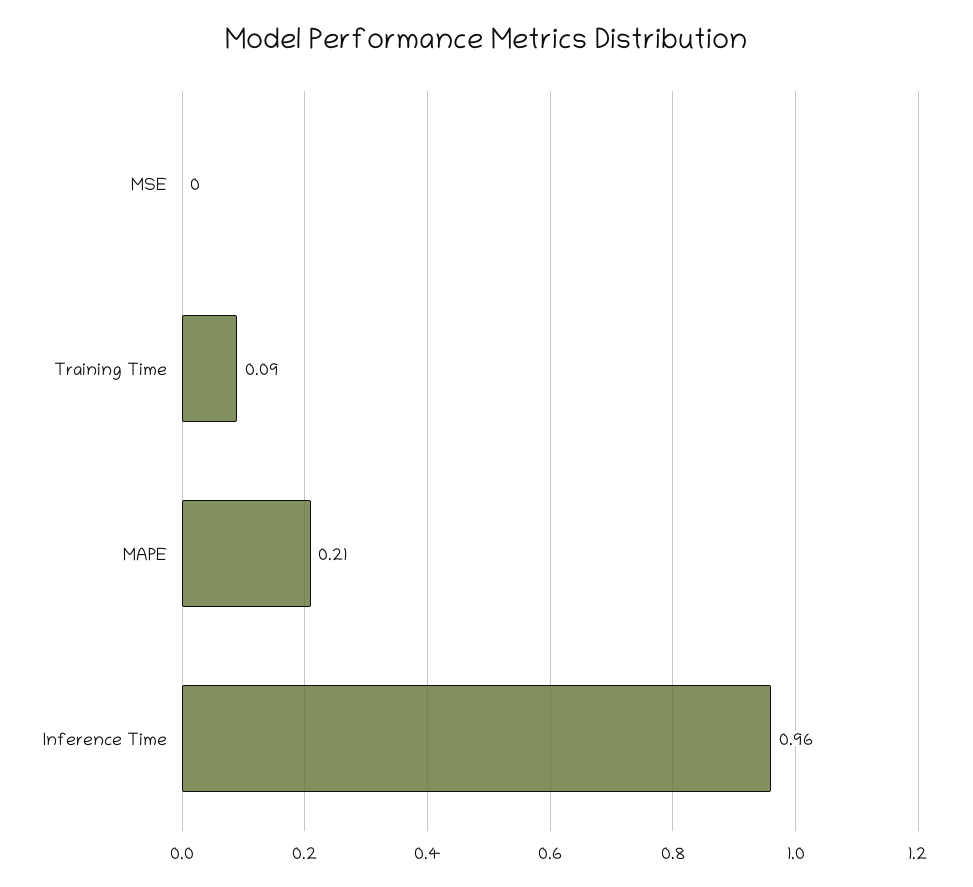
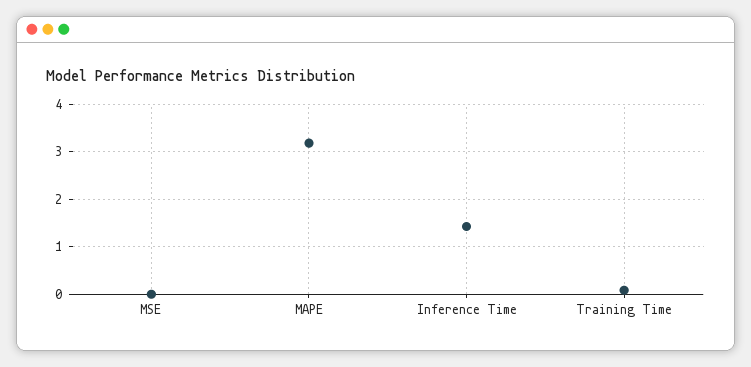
MAPE: 0.21 -> 3.2
Inference Time: 0.96 -> 1.4

